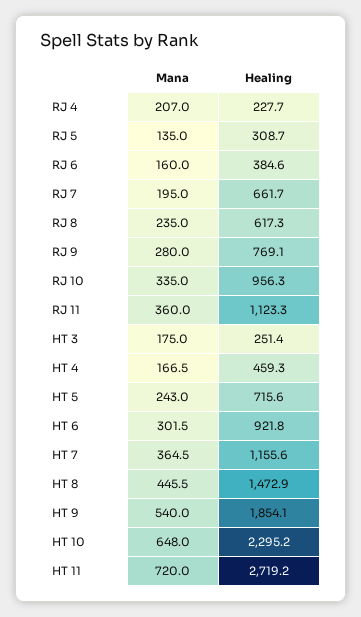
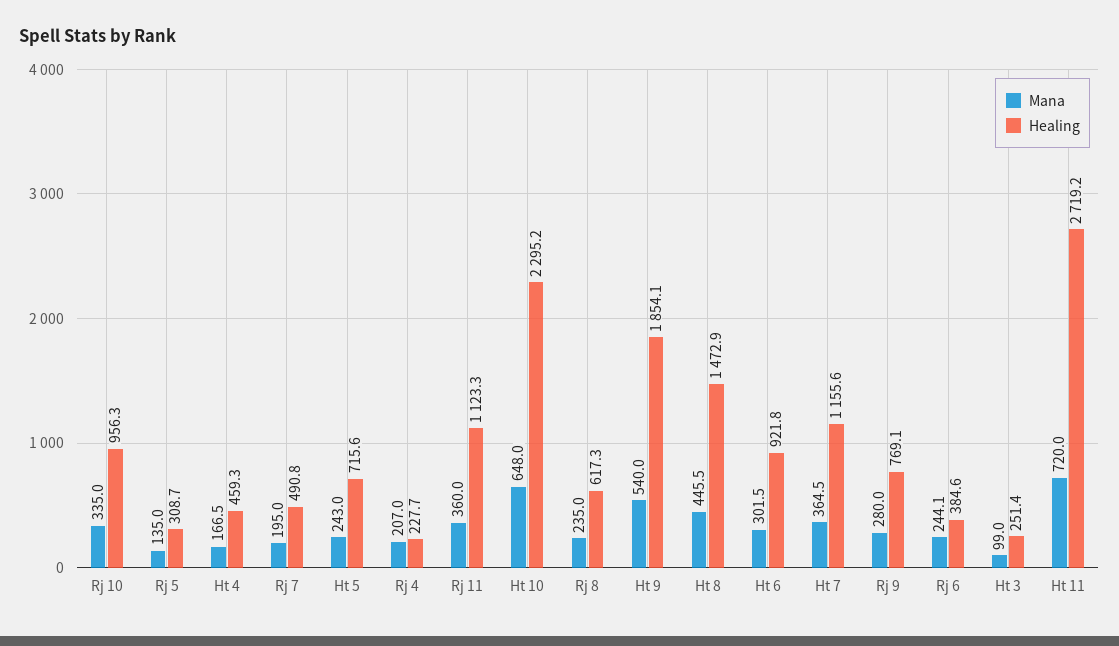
Mana, RJ 6: 160 -> 244.1
Healing, RJ 7: 661.7 -> 490.8
Mana, HT 3: 175 -> 99

